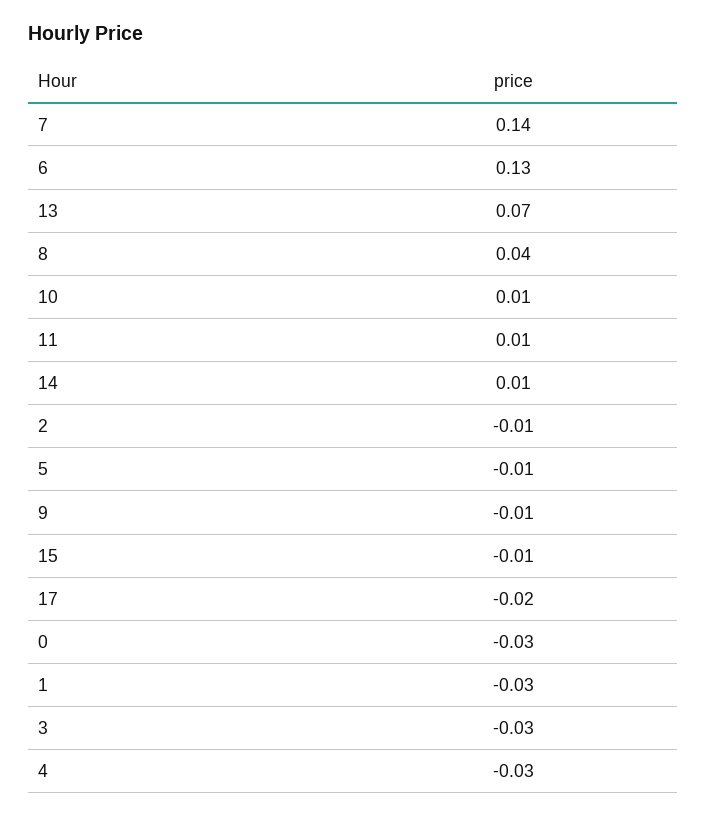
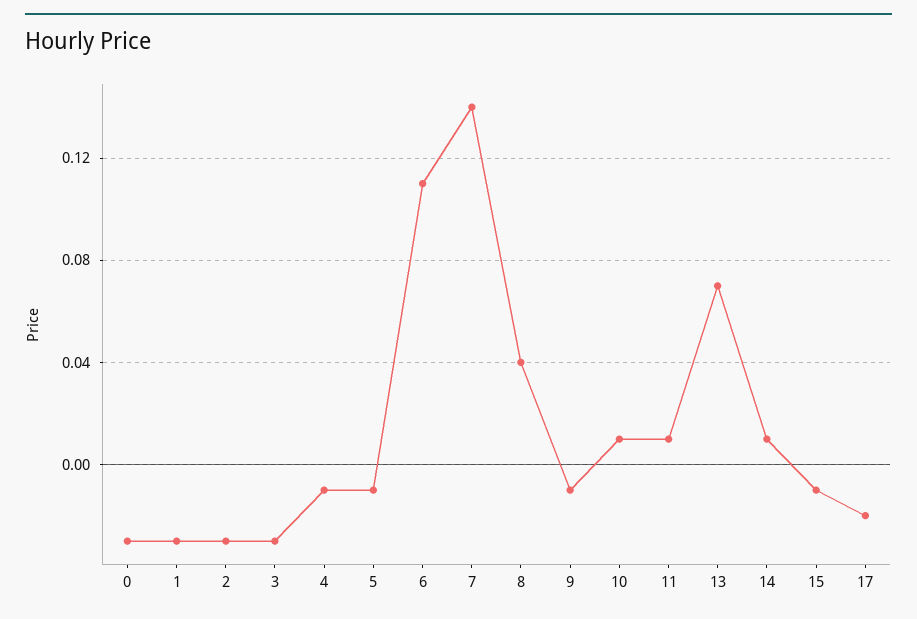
6: 0.13 -> 0.11
2: -0.01 -> -0.03
4: -0.03 -> -0.01

